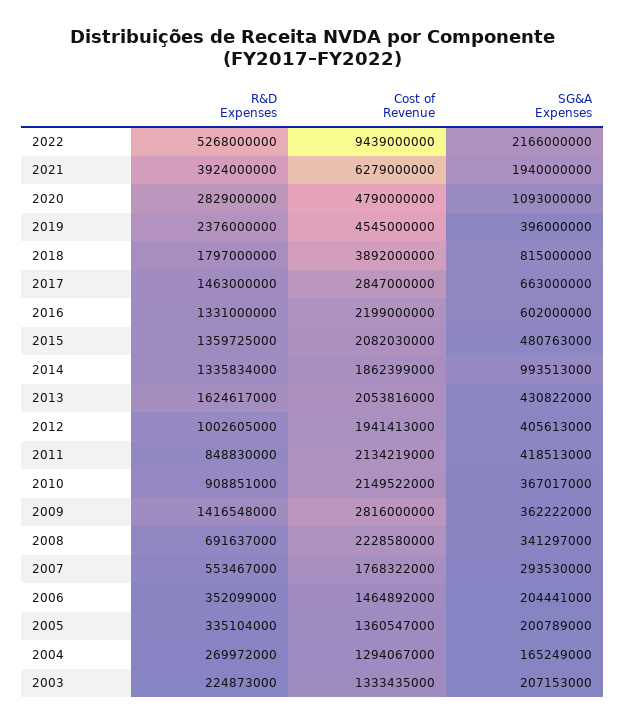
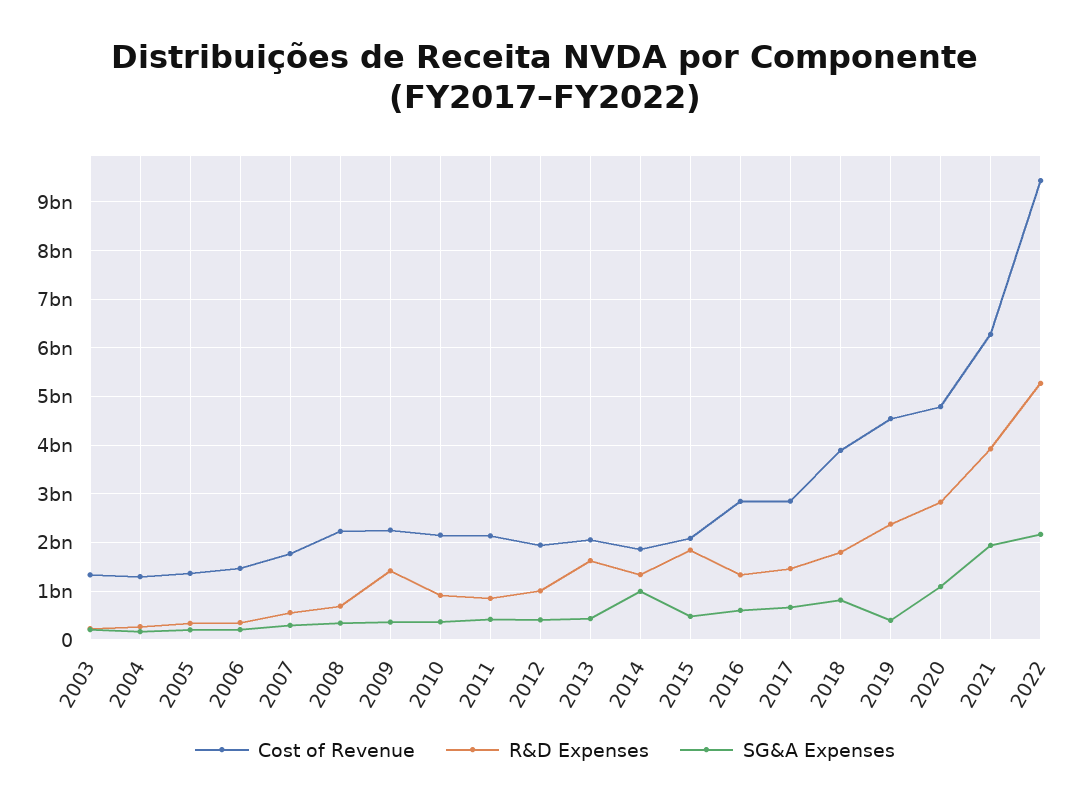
Cost of Revenue, 2016: 2199000000 -> 2800000000
R&D Expenses, 2015: 1359725000 -> 1800000000
Cost of Revenue, 2009: 2816000000 -> 2200000000

